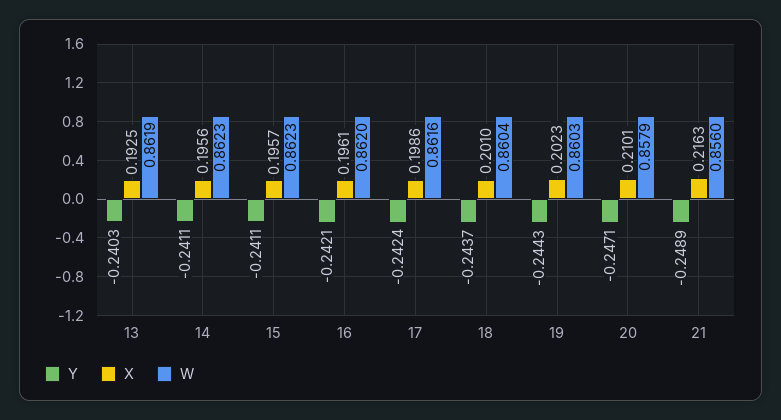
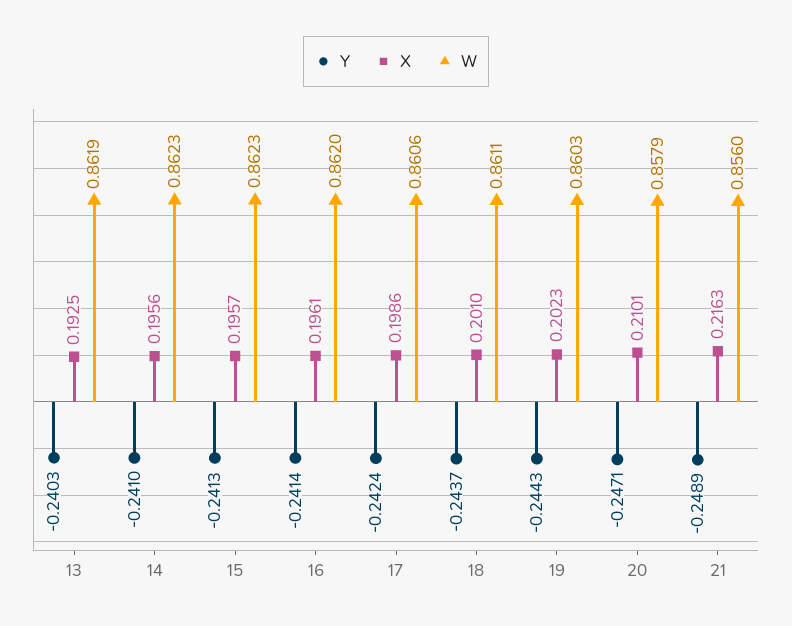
Y, 14: -0.2411 -> -0.241
Y, 15: -0.2411 -> -0.2413
Y, 16: -0.2421 -> -0.2414
W, 17: 0.8616 -> 0.8606
W, 18: 0.8604 -> 0.8611

